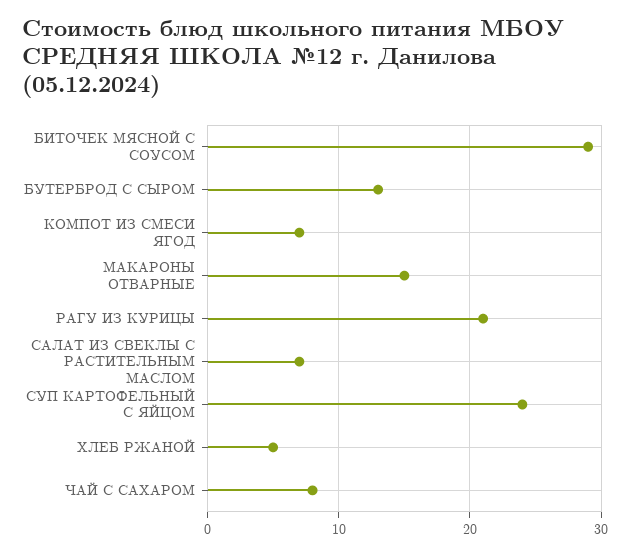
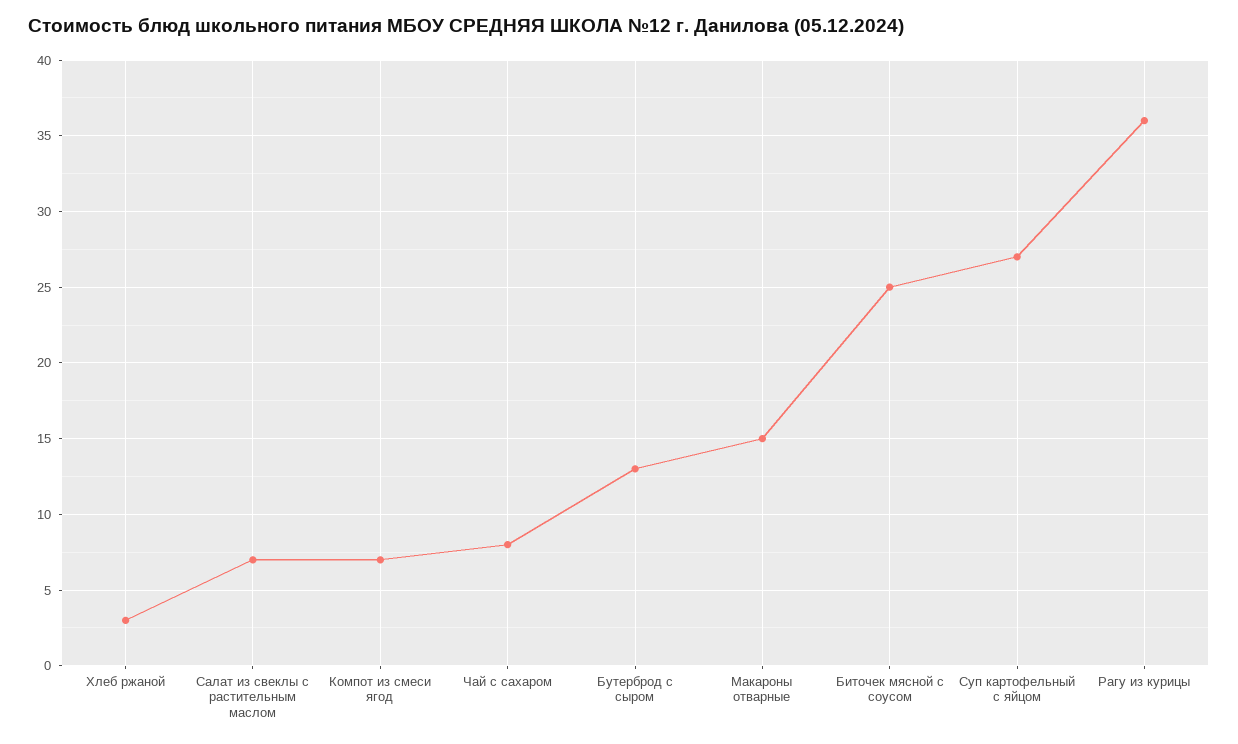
БИТОЧЕК МЯСНОЙ С СОУСОМ: 29 -> 25
РАГУ ИЗ КУРИЦЫ: 21 -> 36
СУП КАРТОФЕЛЬНЫЙ С ЯЙЦОМ: 24 -> 27
ХЛЕБ РЖАНОЙ: 5 -> 3

